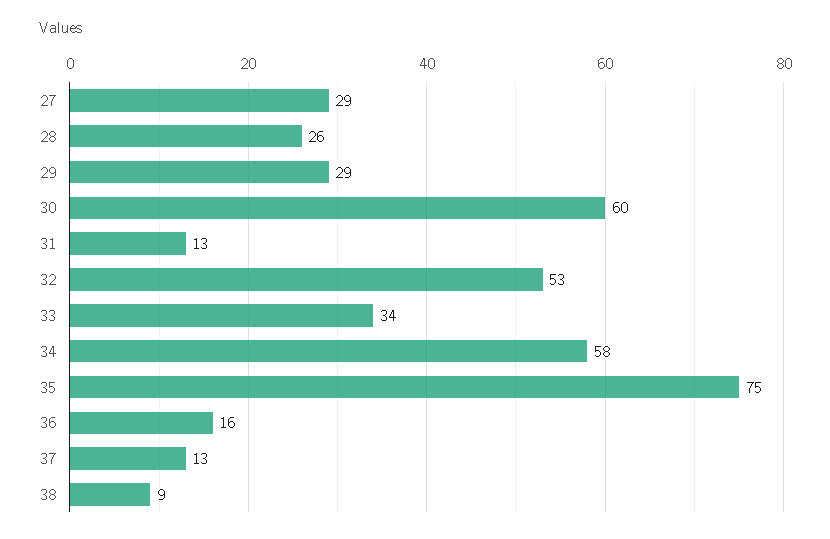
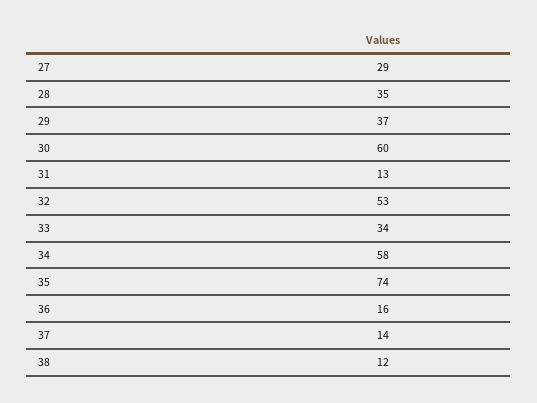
28: 26 -> 35
29: 29 -> 37
35: 75 -> 74
37: 13 -> 14
38: 9 -> 12

